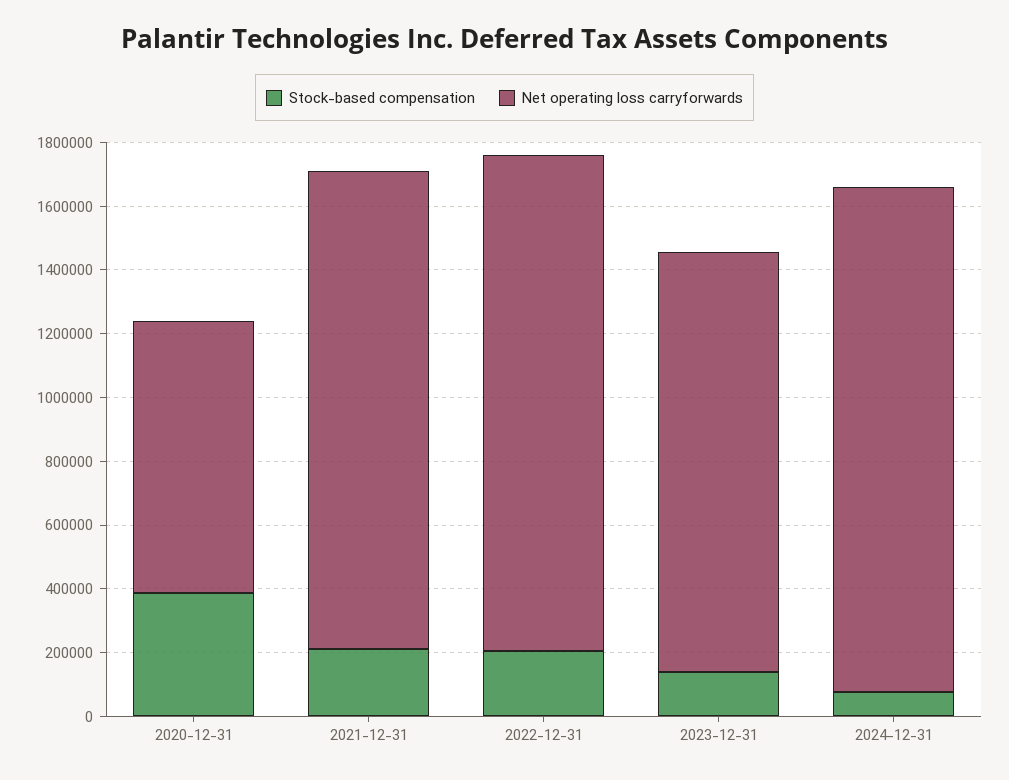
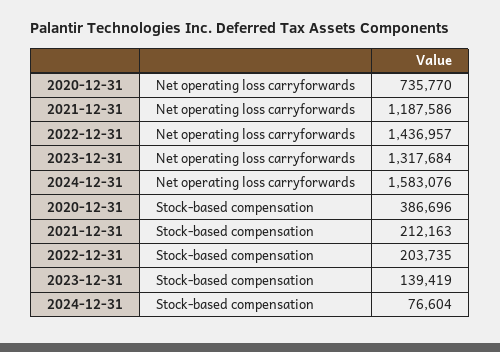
Net operating loss carryforwards, 2020-12-31: 850000 -> 735770
Net operating loss carryforwards, 2021-12-31: 1500000 -> 1187586
Net operating loss carryforwards, 2022-12-31: 1550000 -> 1436957

